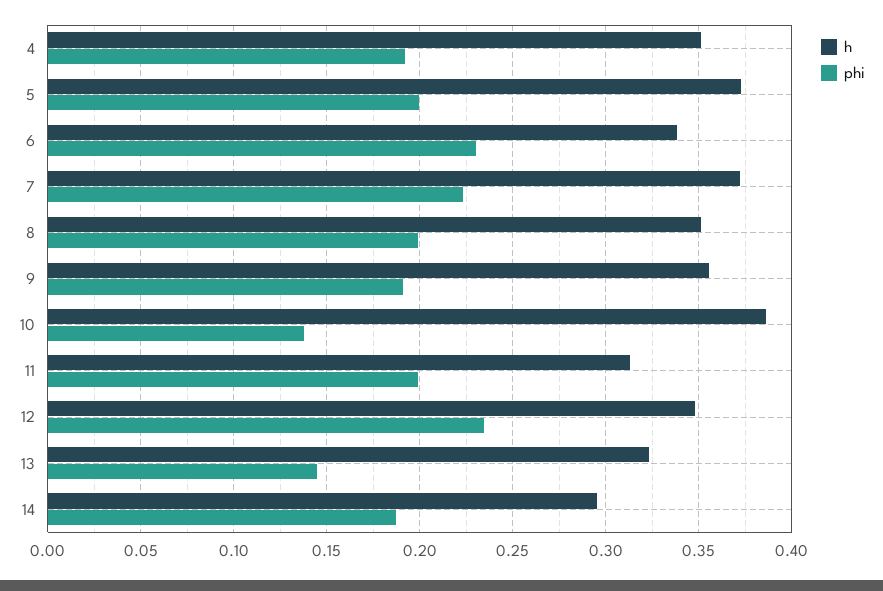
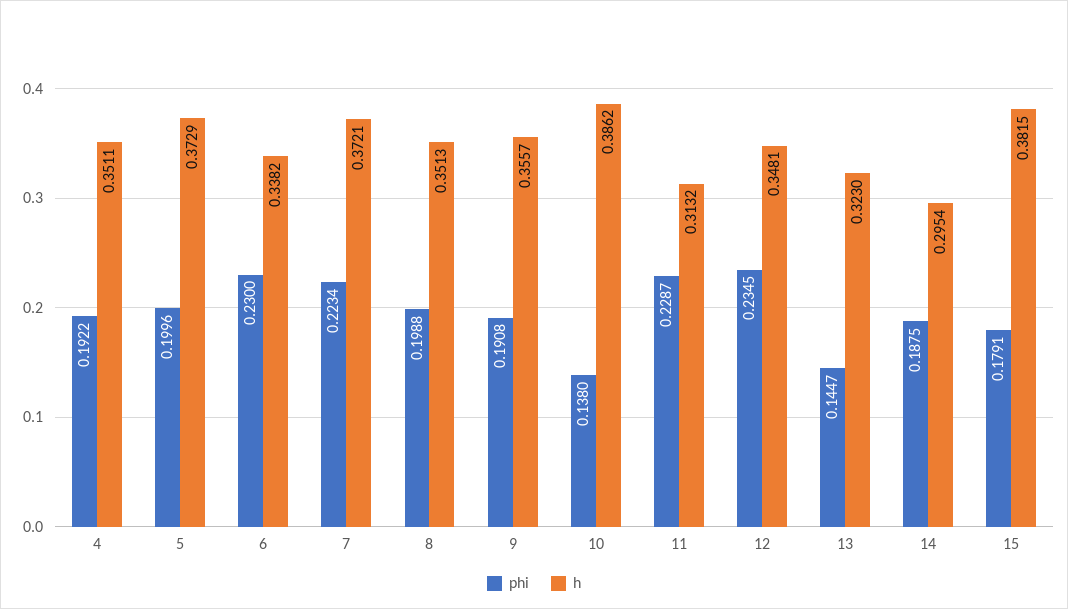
phi, 11: 0.2 -> 0.2287
phi, 15: none -> 0.1791
h, 15: none -> 0.3815

